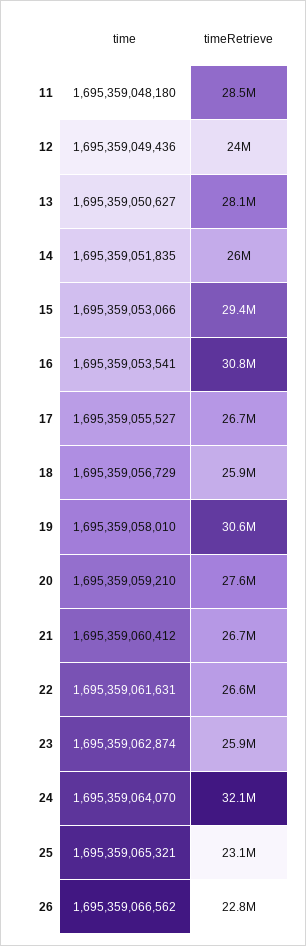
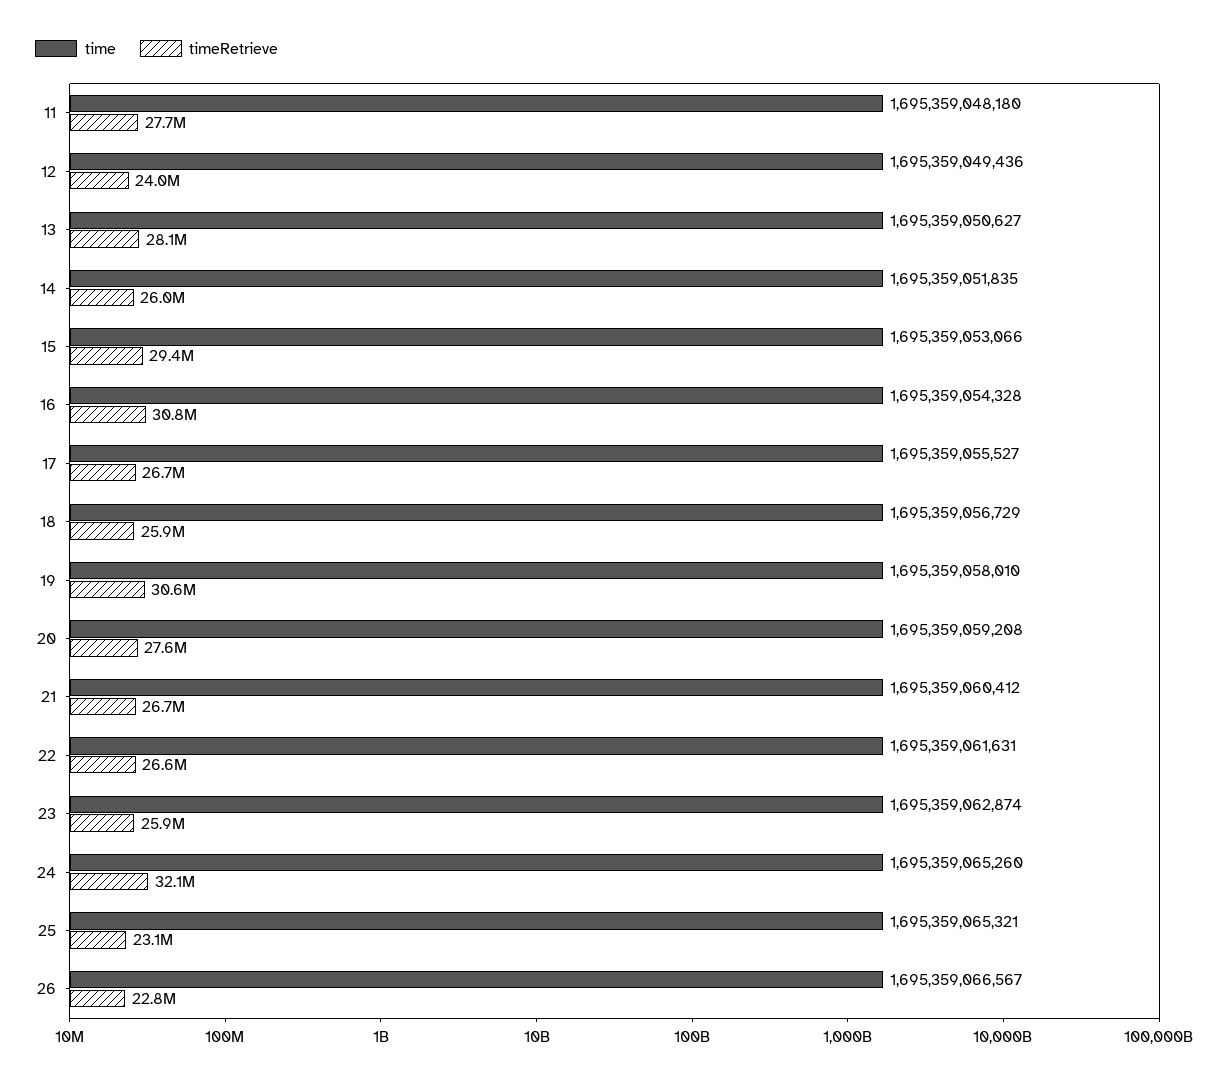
timeRetrieve, 11: 28500000 -> 27700000
time, 16: 1695359053541 -> 1695359054328
time, 20: 1695359059210 -> 1695359059208
time, 24: 1695359064070 -> 1695359065260
time, 26: 1695359066562 -> 1695359066567

